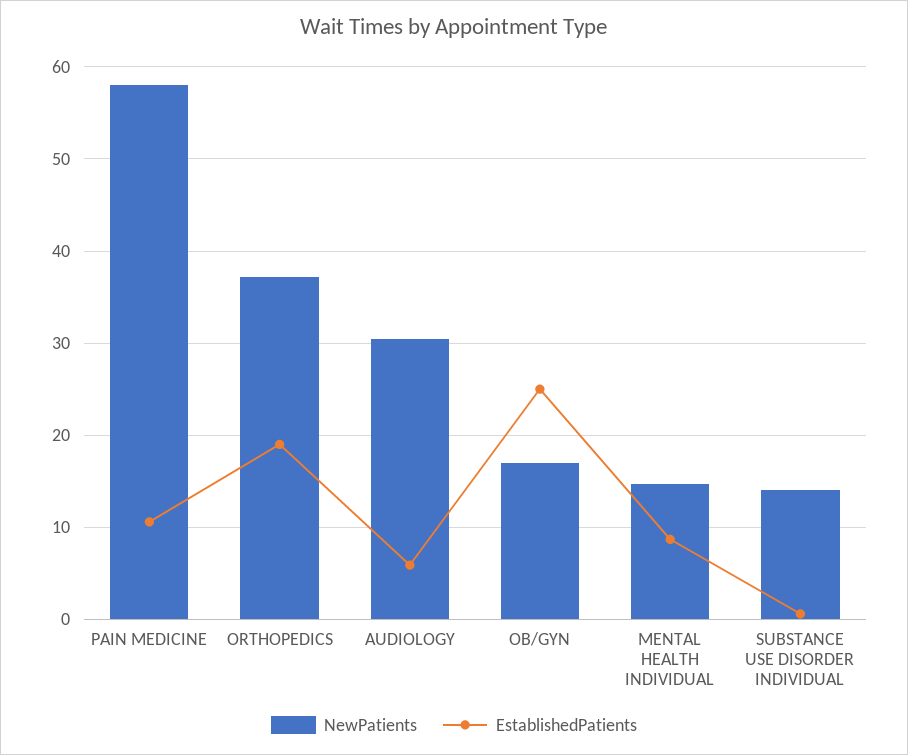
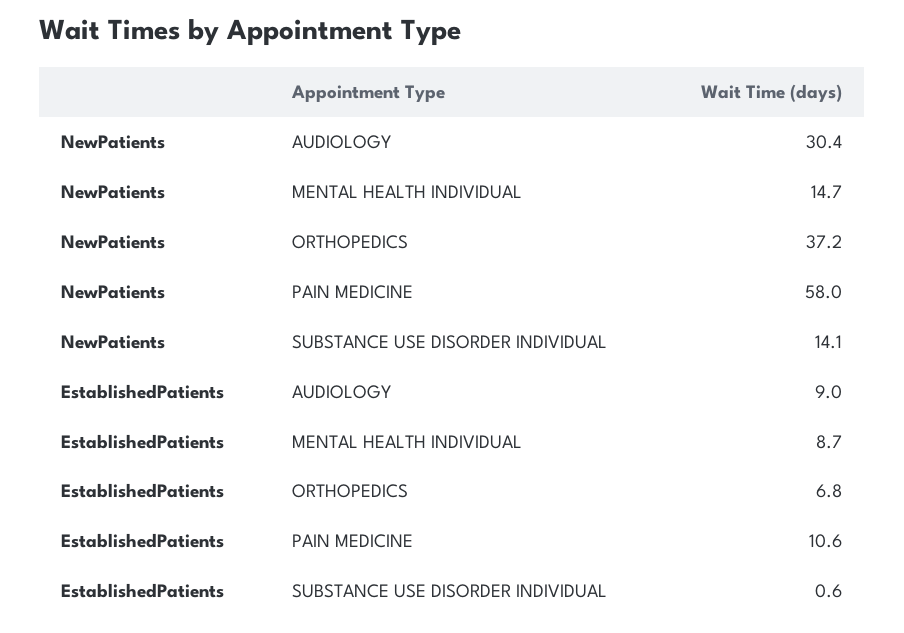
EstablishedPatients, ORTHOPEDICS: 19 -> 6.8
EstablishedPatients, AUDIOLOGY: 6 -> 9
NewPatients, OB/GYN: 17 -> none
EstablishedPatients, OB/GYN: 25 -> none

